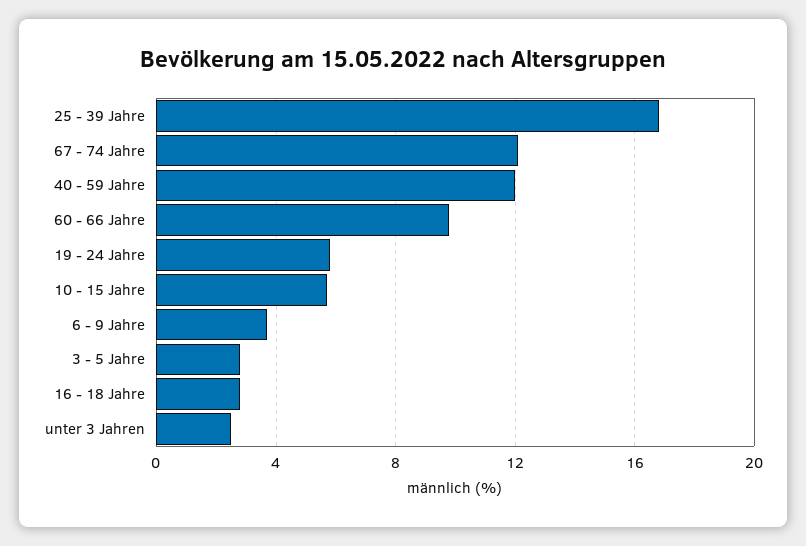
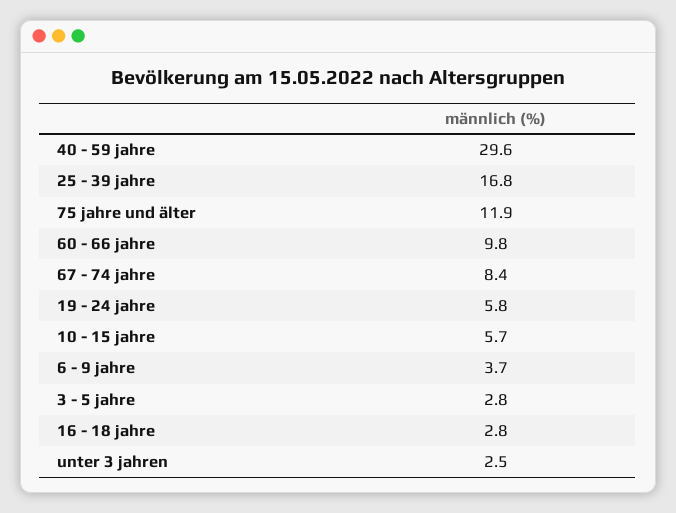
67 - 74 Jahre: 12 -> 8.4
40 - 59 Jahre: 12 -> 29.6
75 jahre und älter: none -> 11.9

